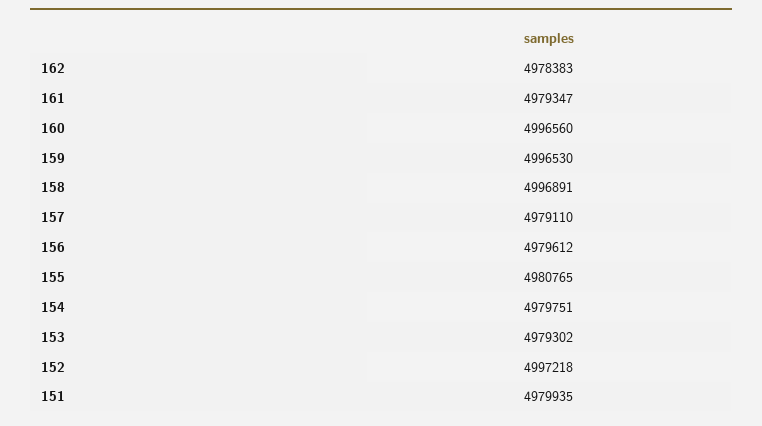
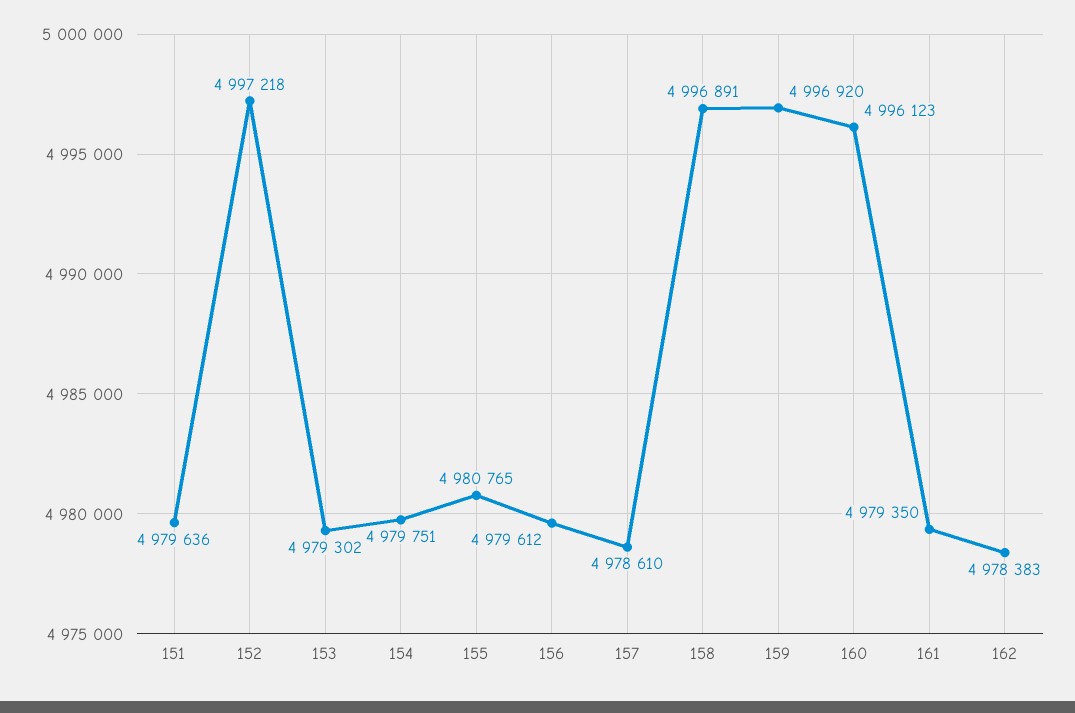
161: 4979347 -> 4979350
160: 4996560 -> 4996123
159: 4996530 -> 4996920
157: 4979110 -> 4978610
151: 4979935 -> 4979636

